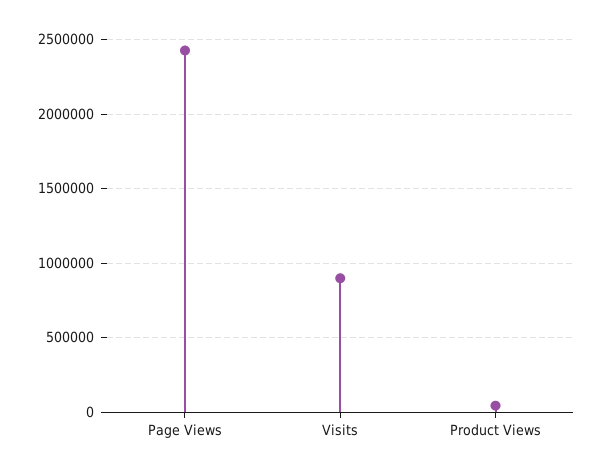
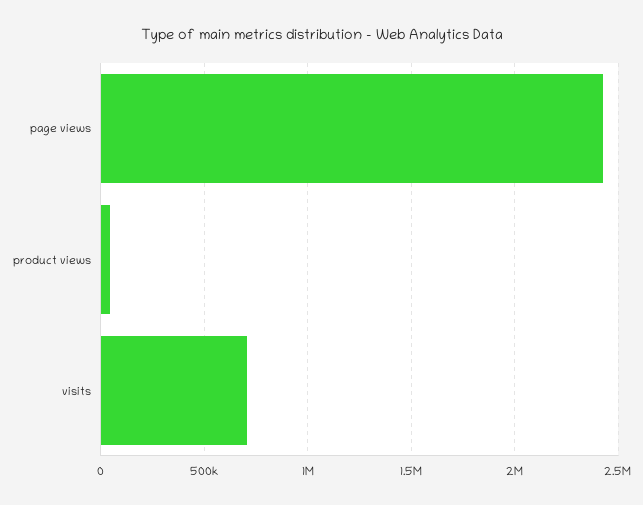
Visits: 900000 -> 700000

